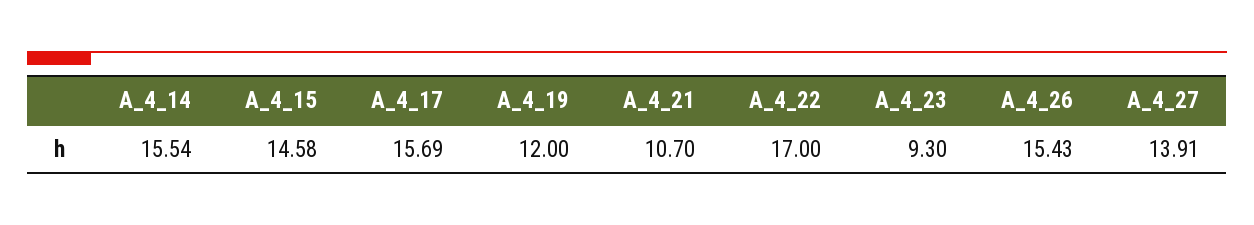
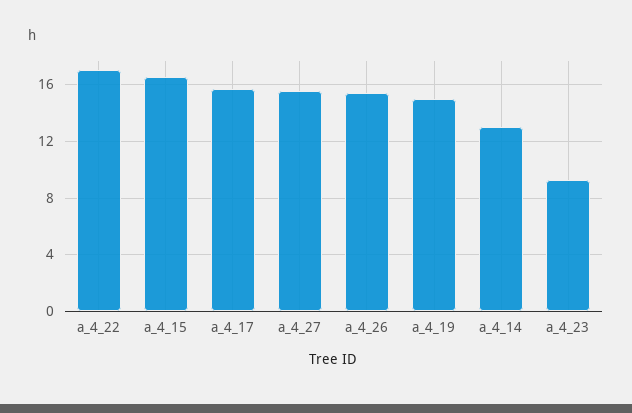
A_4_14: 15.54 -> 13
A_4_15: 14.58 -> 16.5
A_4_19: 12 -> 15
A_4_21: 10.7 -> none
A_4_27: 13.91 -> 15.5

